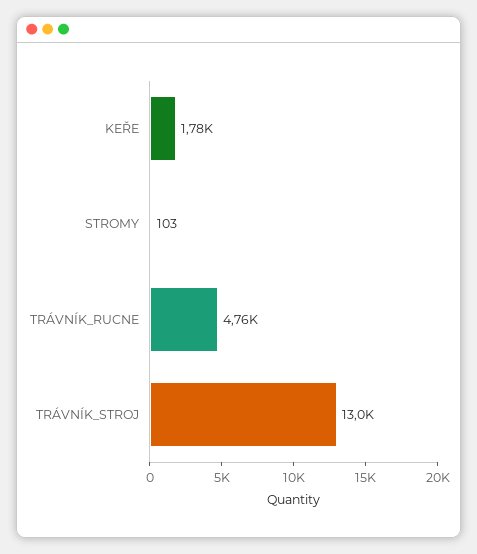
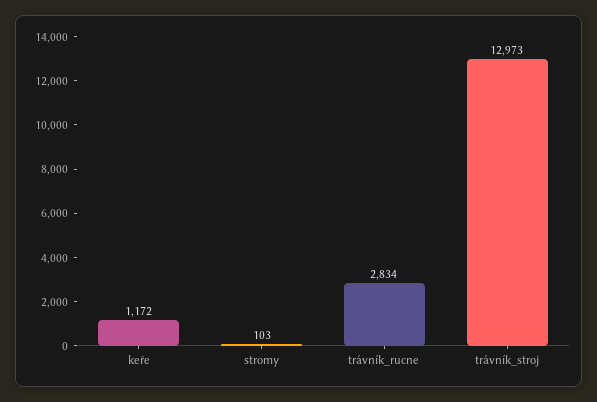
KEŘE: 1780 -> 1172
TRÁVNÍK_RUCNE: 4760 -> 2834

